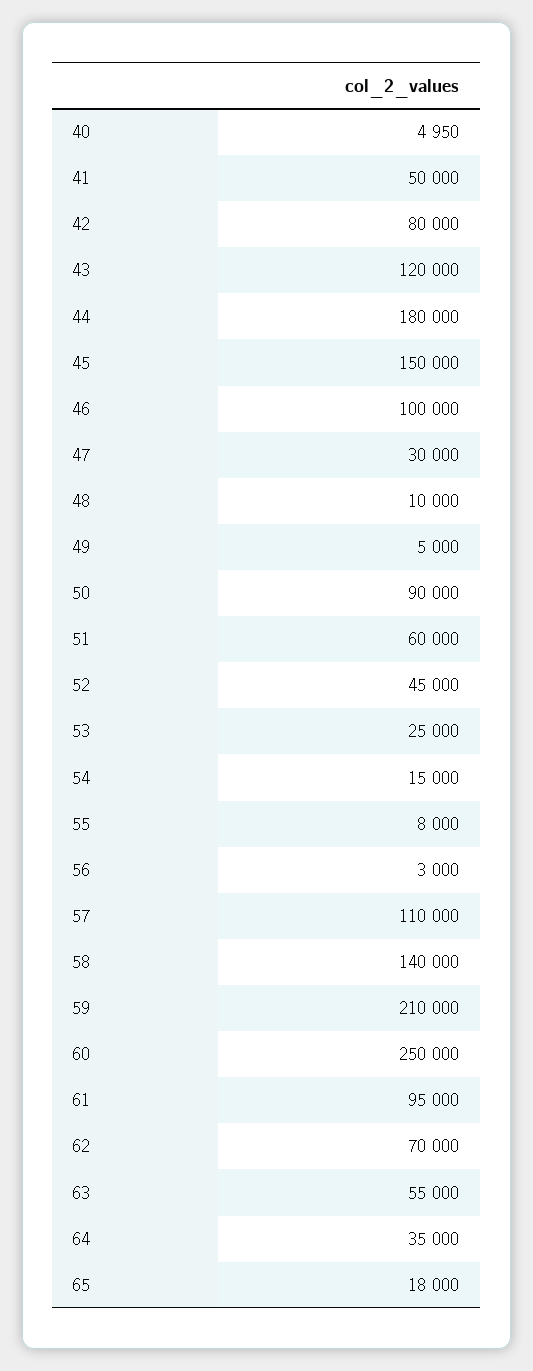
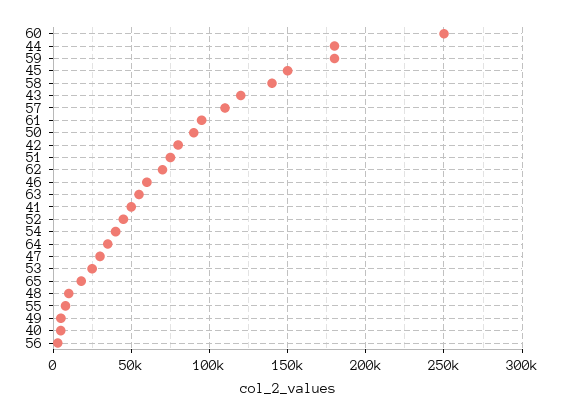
46: 100000 -> 60000
51: 60000 -> 75000
54: 15000 -> 40000
59: 210000 -> 180000

